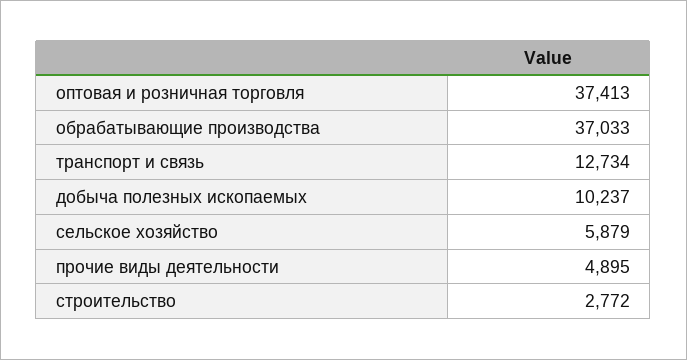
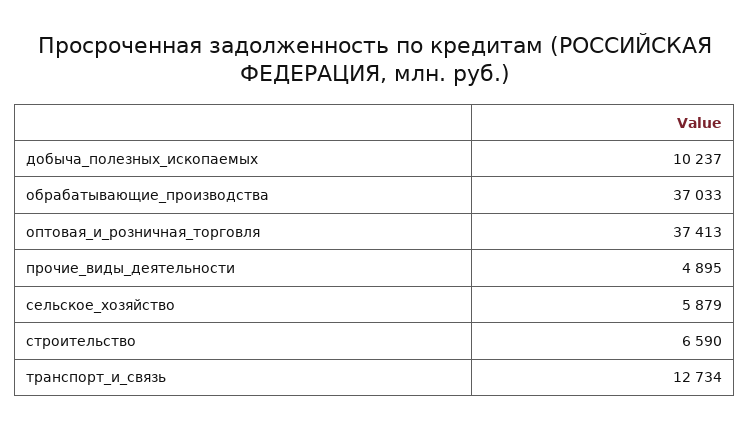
строительство: 2772 -> 6590

